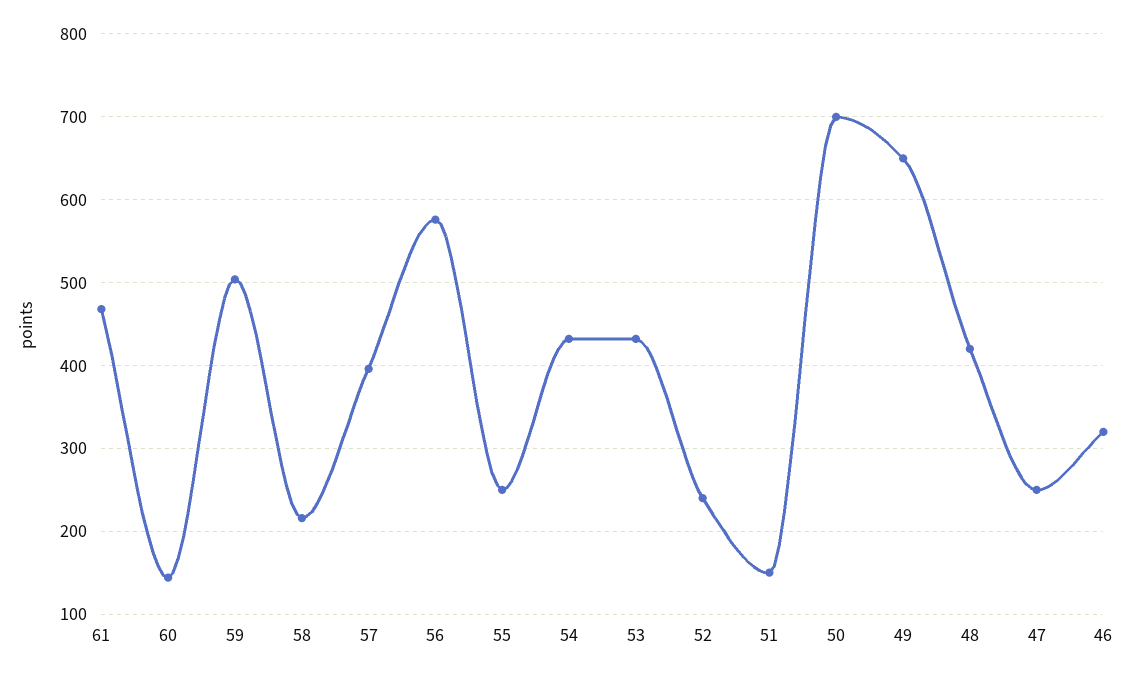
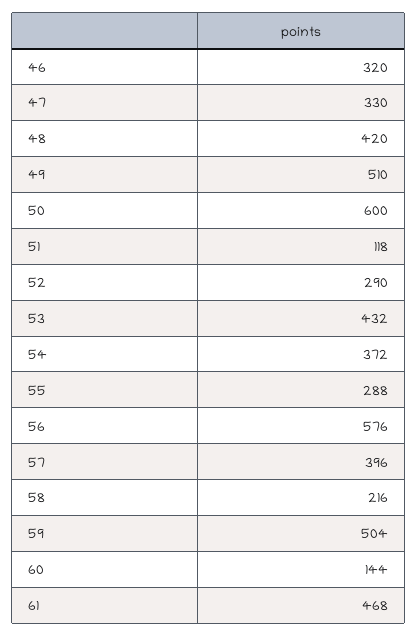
55: 250 -> 288
54: 430 -> 372
52: 240 -> 290
51: 150 -> 118
50: 700 -> 600
49: 650 -> 510
47: 250 -> 330

